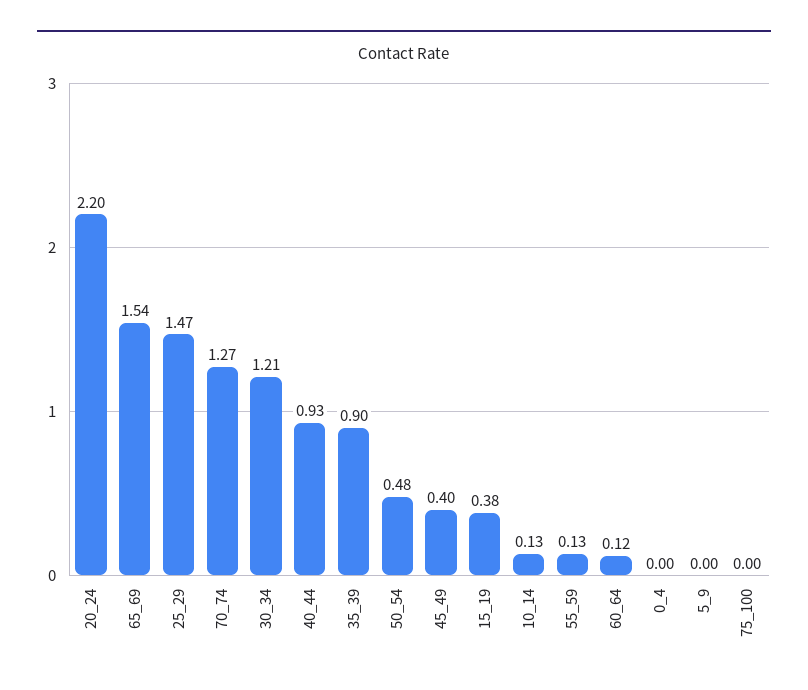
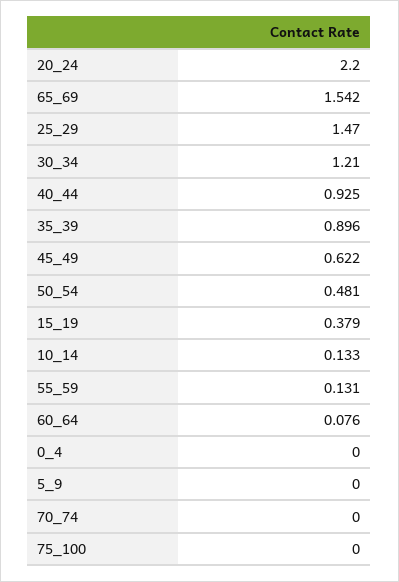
70_74: 1.27 -> 0
45_49: 0.4 -> 0.622
60_64: 0.12 -> 0.076

